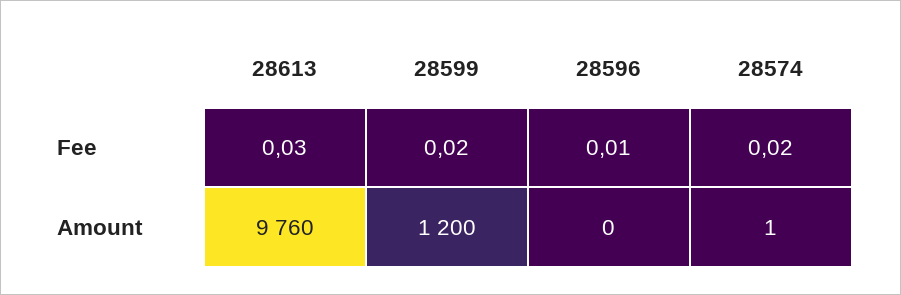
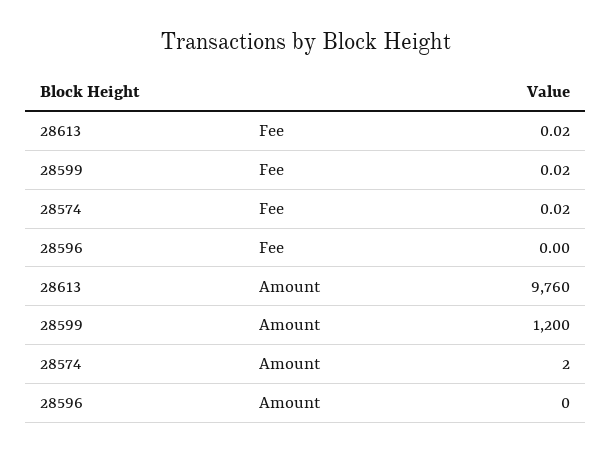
28613, Fee: 0.03 -> 0.02
28596, Fee: 0.01 -> 0
28574, Amount: 1 -> 2

